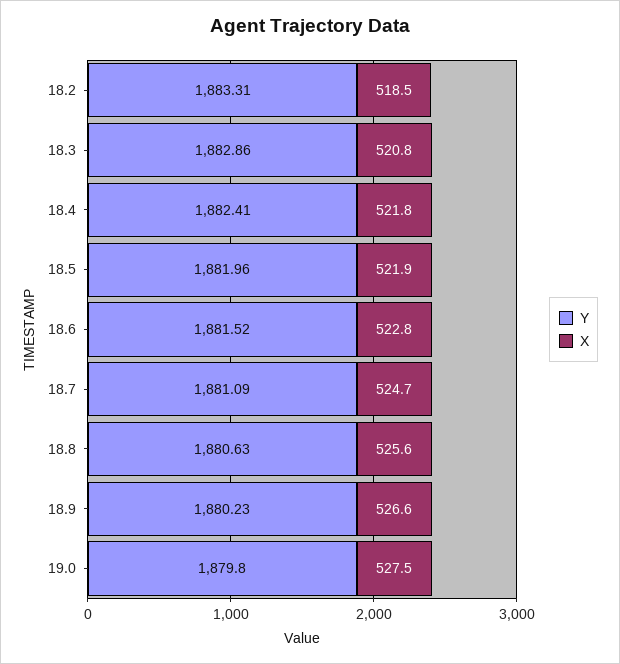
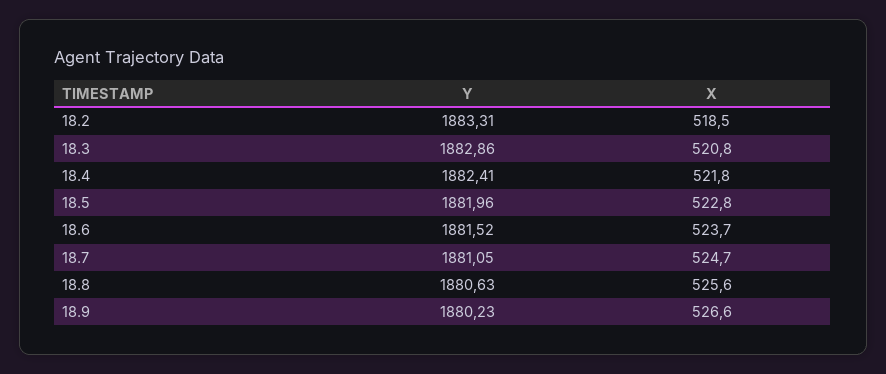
X, 18.5: 521.9 -> 522.8
X, 18.6: 522.8 -> 523.7
Y, 18.7: 1881.09 -> 1881.05
Y, 19.0: 1879.8 -> none
X, 19.0: 527.5 -> none

